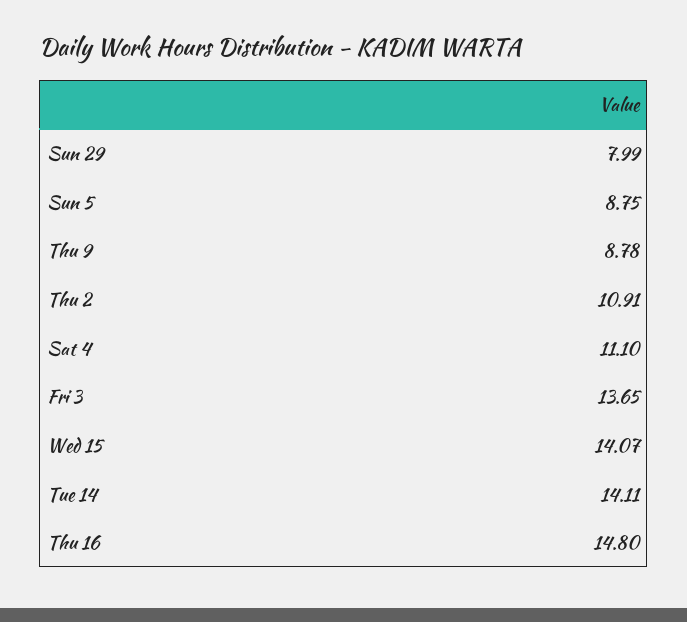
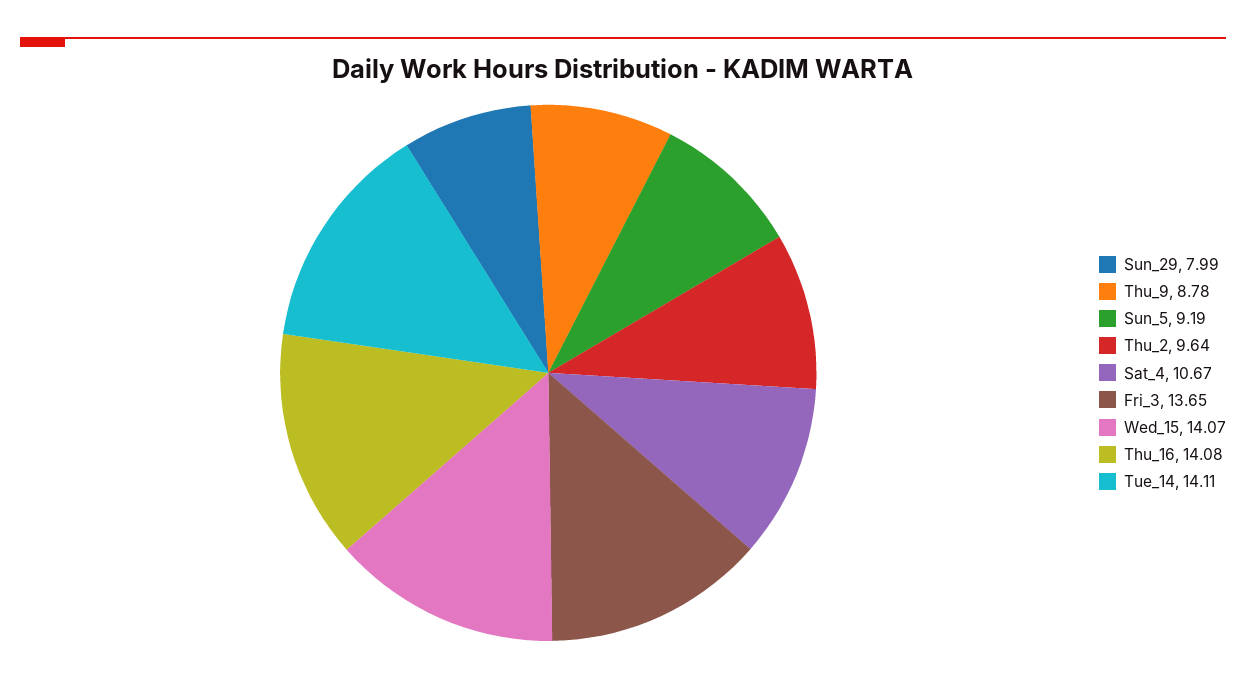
Sun 5: 8.75 -> 9.19
Thu 2: 10.91 -> 9.64
Sat 4: 11.1 -> 10.67
Thu 16: 14.8 -> 14.08

